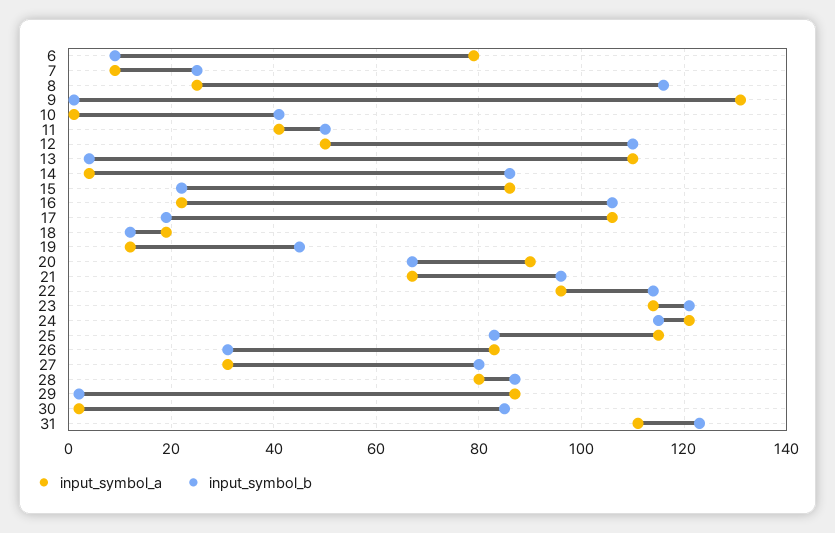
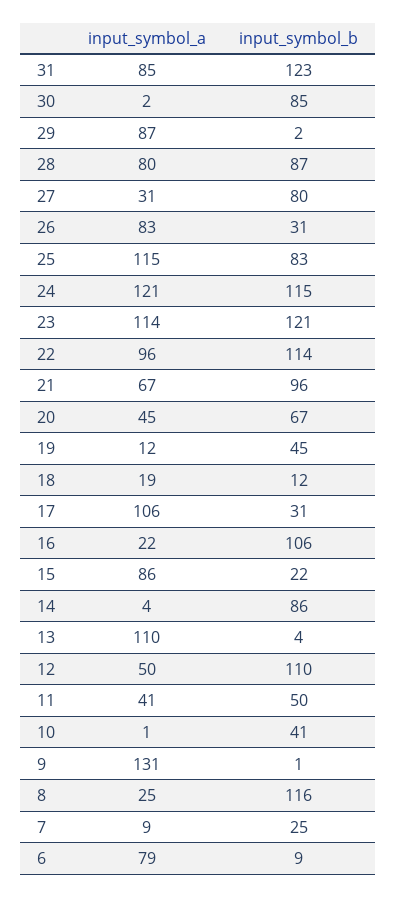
input_symbol_b, 17: 20 -> 31
input_symbol_a, 20: 90 -> 45
input_symbol_a, 31: 110 -> 85

